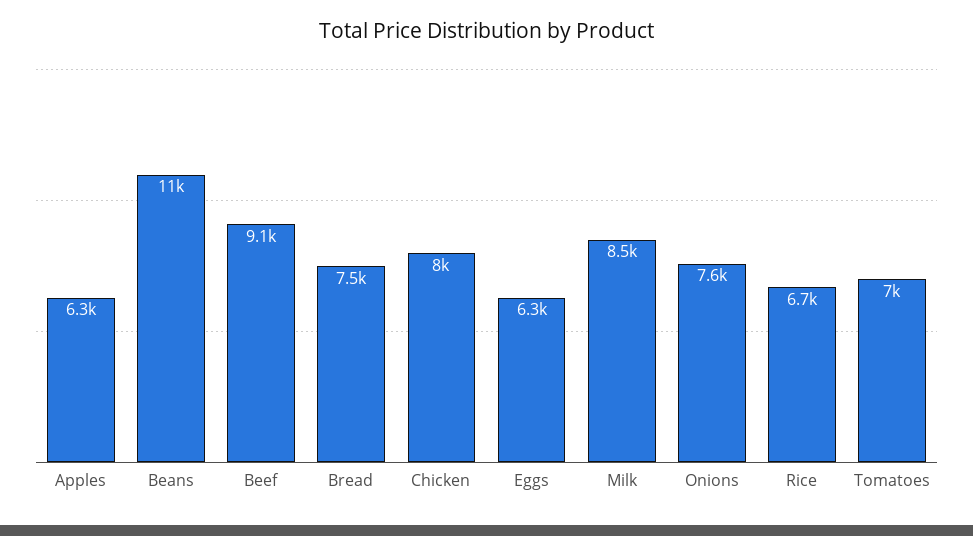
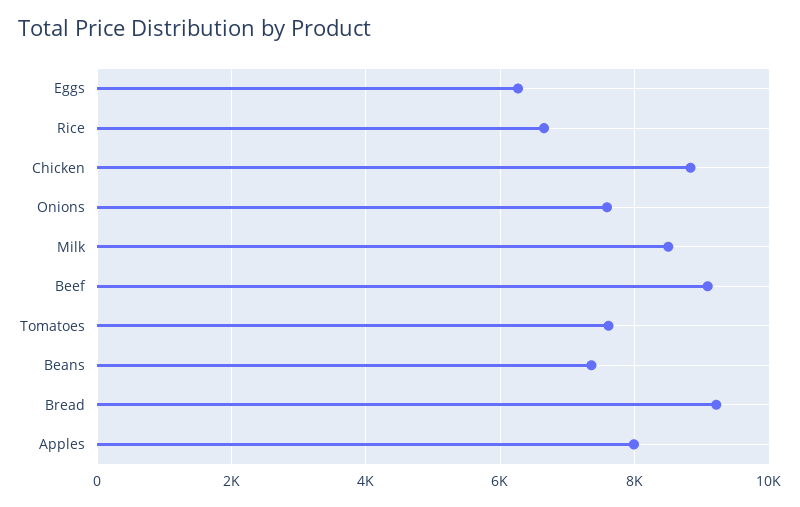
Apples: 6300 -> 8000
Beans: 11000 -> 7400
Bread: 7500 -> 9200
Chicken: 8000 -> 8800
Tomatoes: 7000 -> 7600

